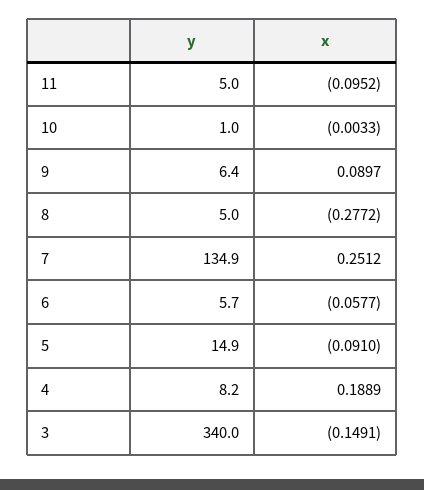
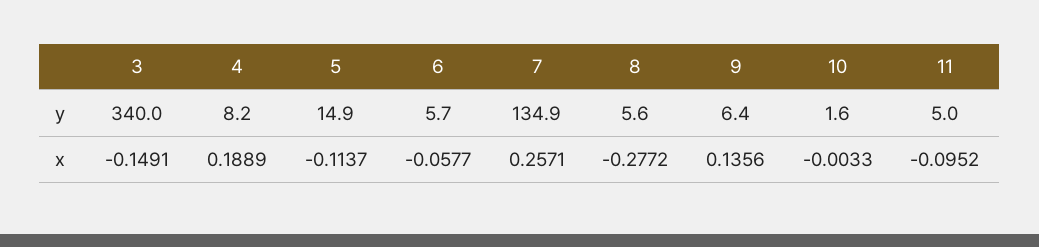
y, 10: 1 -> 1.6
x, 9: 0.0897 -> 0.1356
y, 8: 5 -> 5.6
x, 7: 0.2512 -> 0.2571
x, 5: -0.091 -> -0.1137

